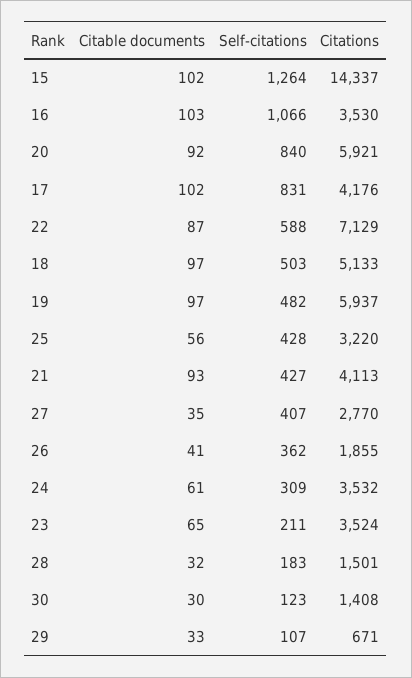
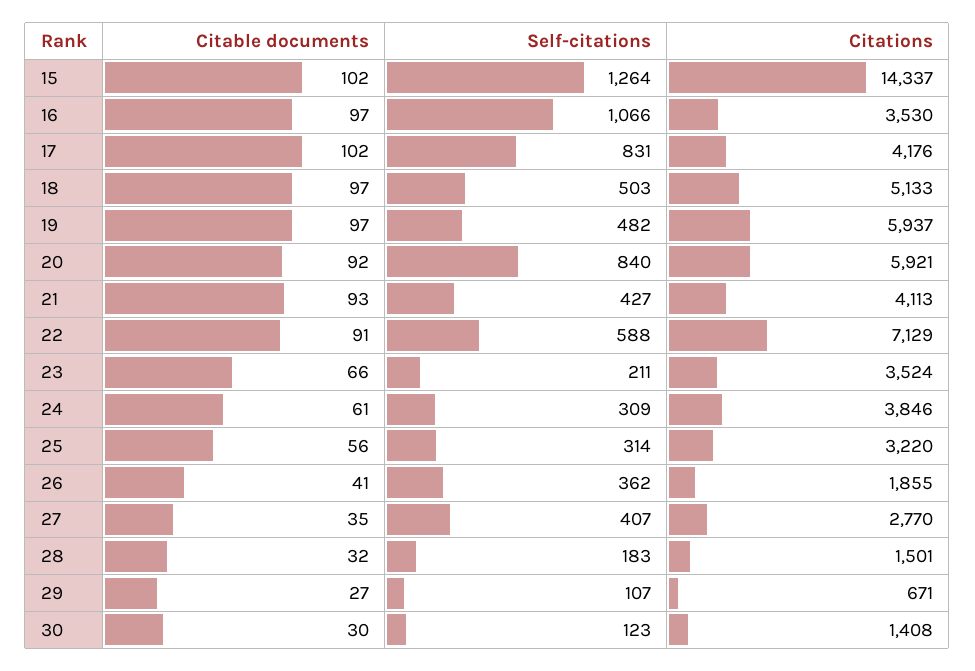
Citable documents, 16: 103 -> 97
Citable documents, 22: 87 -> 91
Self-citations, 25: 428 -> 314
Citations, 24: 3532 -> 3846
Citable documents, 23: 65 -> 66
Citable documents, 29: 33 -> 27

